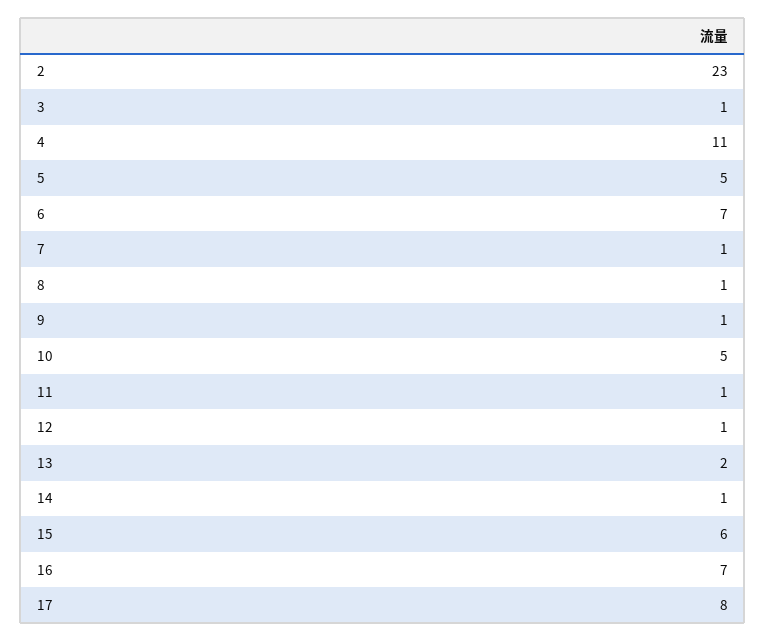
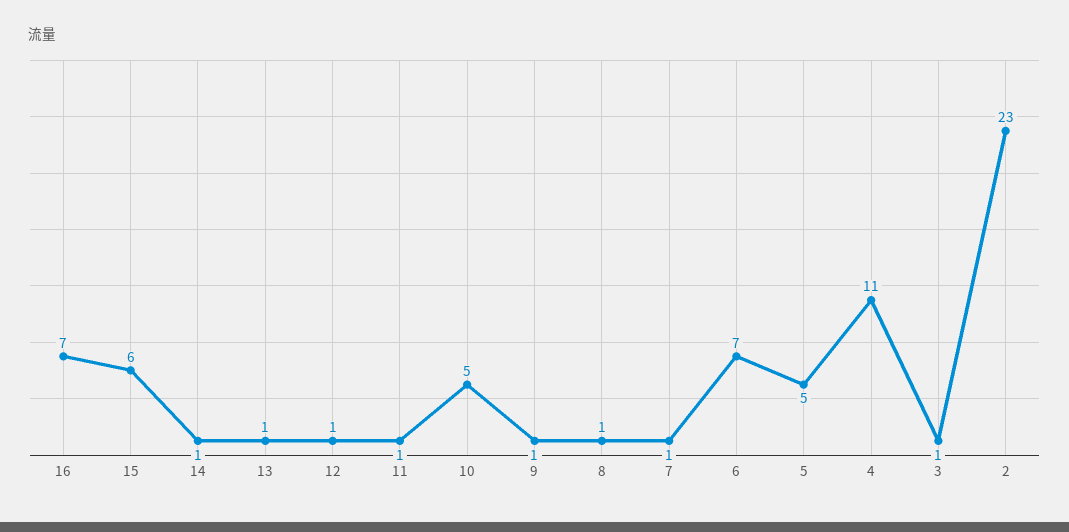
13: 2 -> 1
17: 8 -> none

